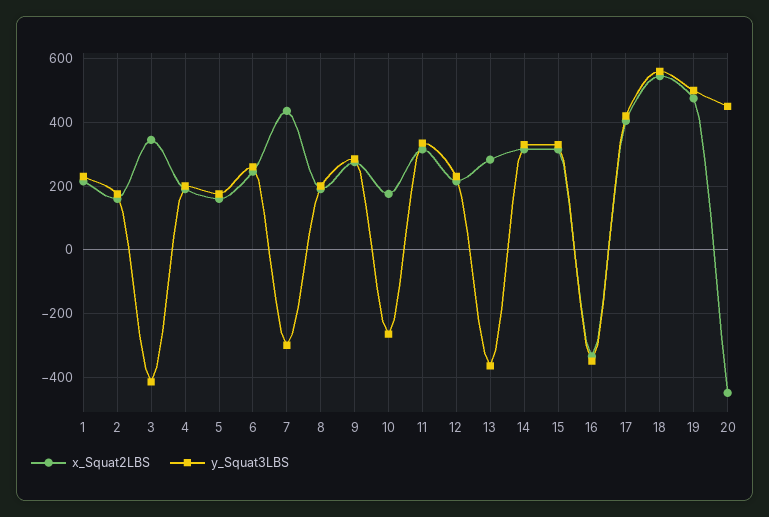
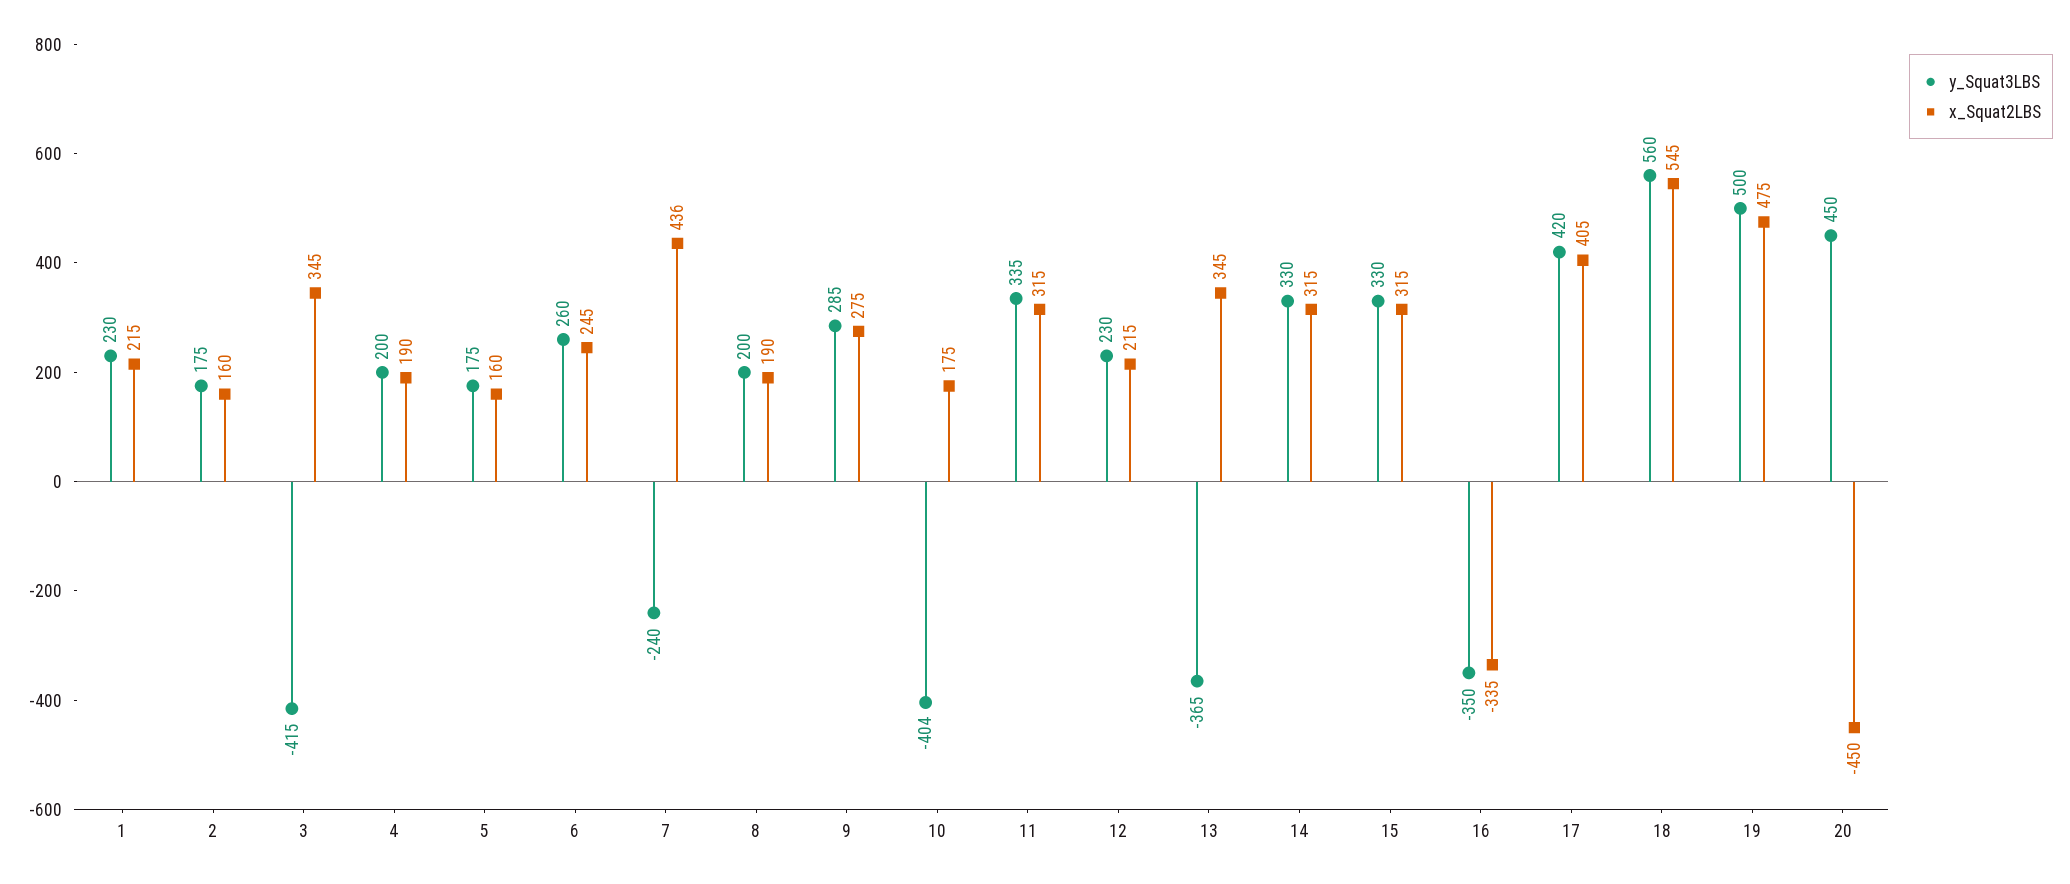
y_Squat3LBS, 7: -300 -> -240
y_Squat3LBS, 10: -260 -> -404
x_Squat2LBS, 13: 280 -> 345

